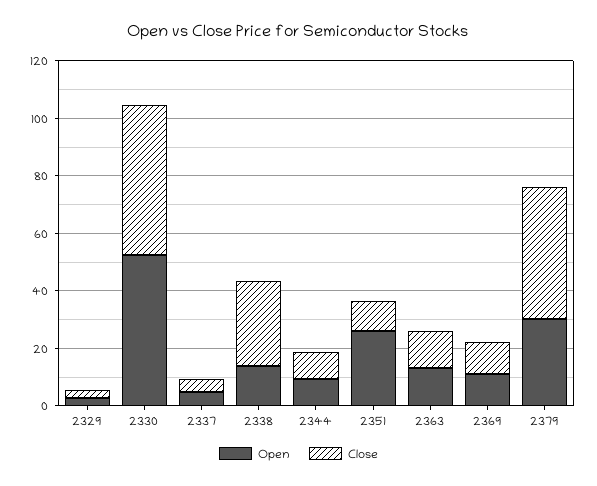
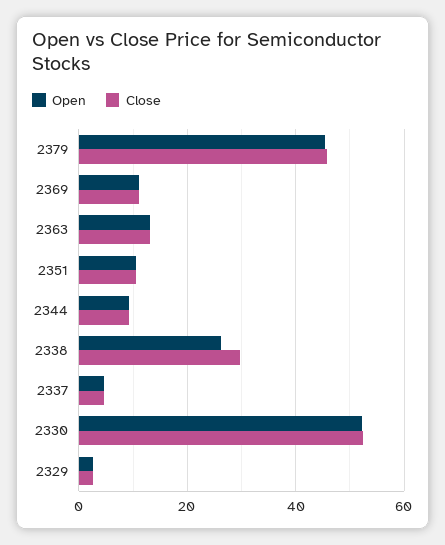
Open, 2338: 15 -> 26
Open, 2351: 25 -> 10
Open, 2379: 30 -> 46

